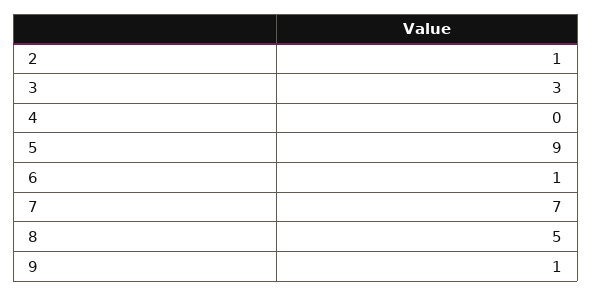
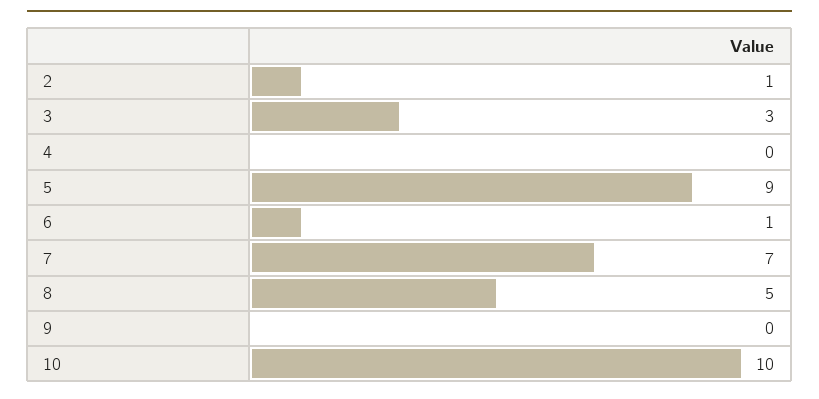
9: 1 -> 0
10: none -> 10

